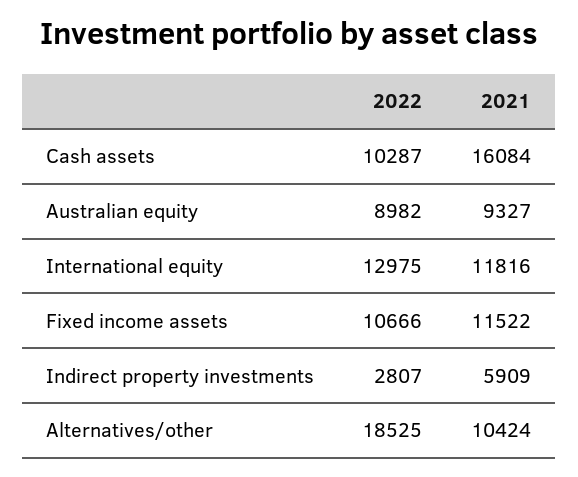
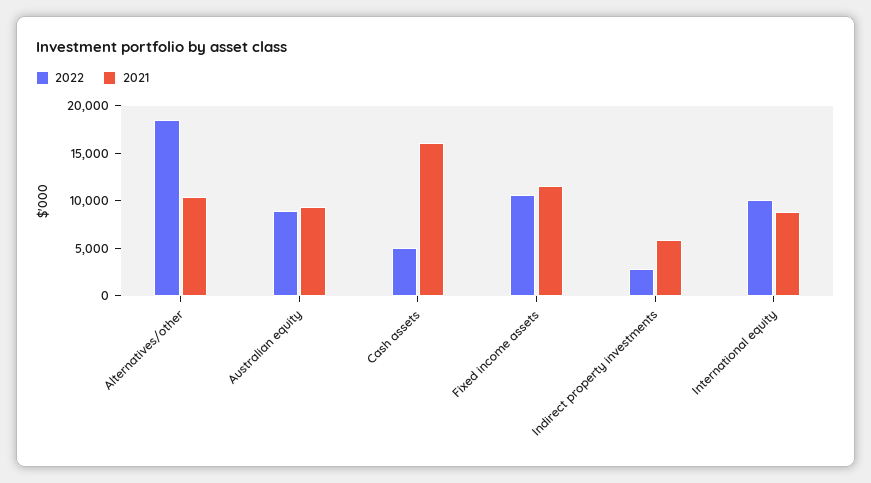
2022, Cash assets: 10287 -> 5000
2022, International equity: 12975 -> 10000
2021, International equity: 11816 -> 9000

